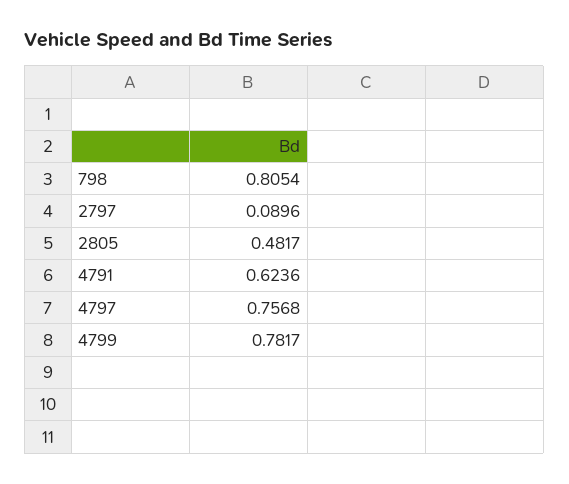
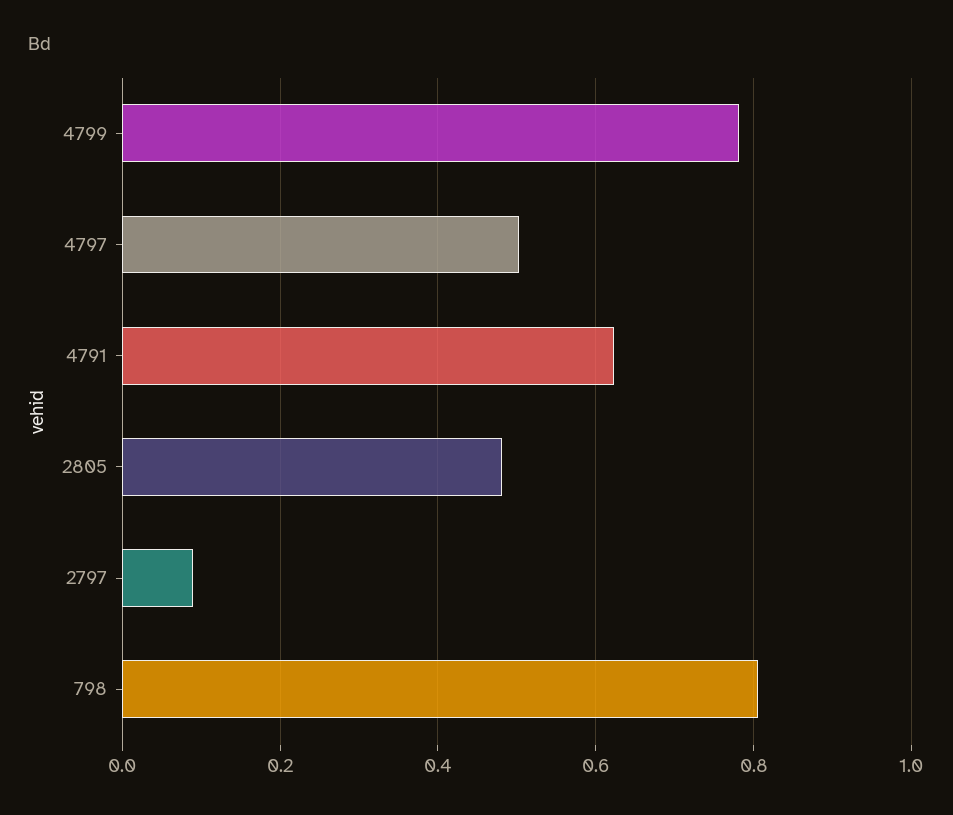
4797: 0.7568 -> 0.5

